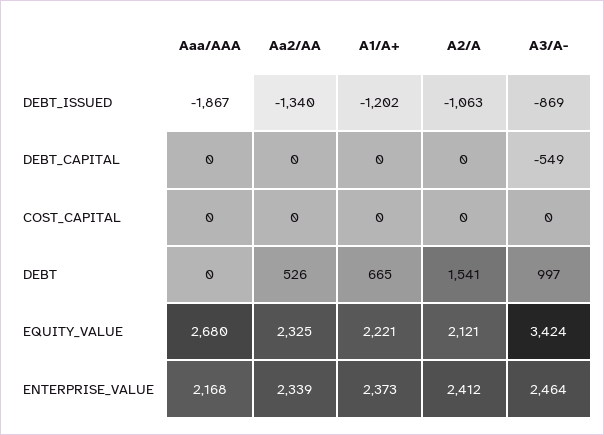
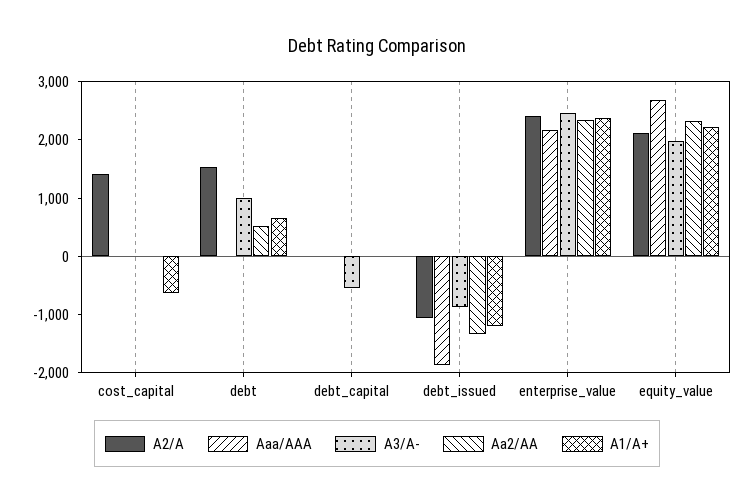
A1/A+, COST_CAPITAL: 0 -> -600
A2/A, COST_CAPITAL: 0 -> 1400
A3/A-, EQUITY_VALUE: 3424 -> 2000

